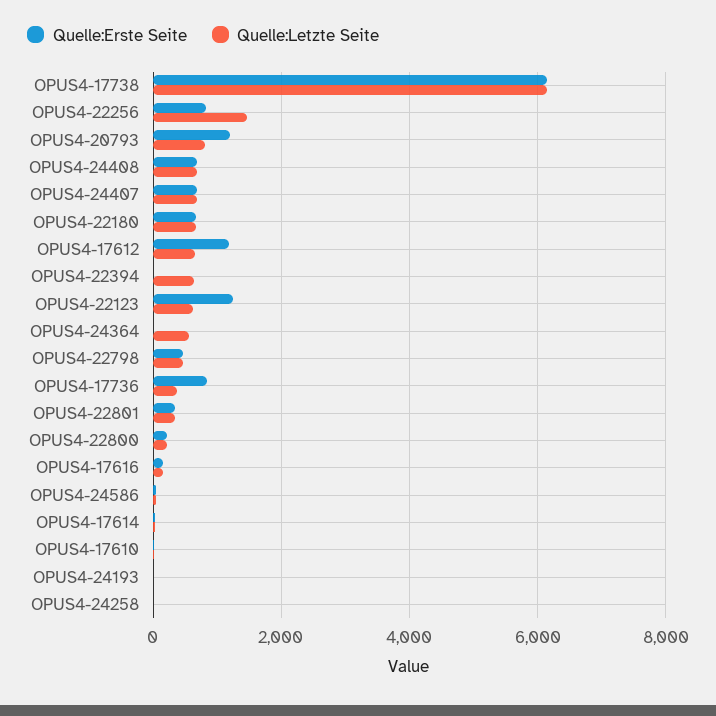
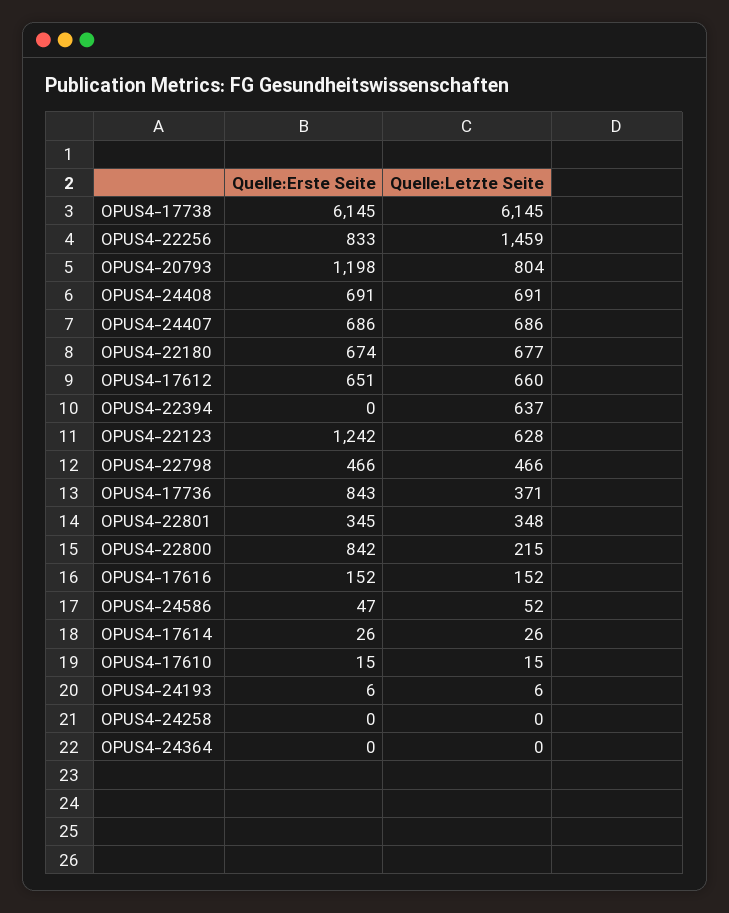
Quelle:Erste Seite, OPUS4-17612: 1200 -> 651
Quelle:Letzte Seite, OPUS4-24364: 600 -> 0
Quelle:Erste Seite, OPUS4-22800: 200 -> 842

